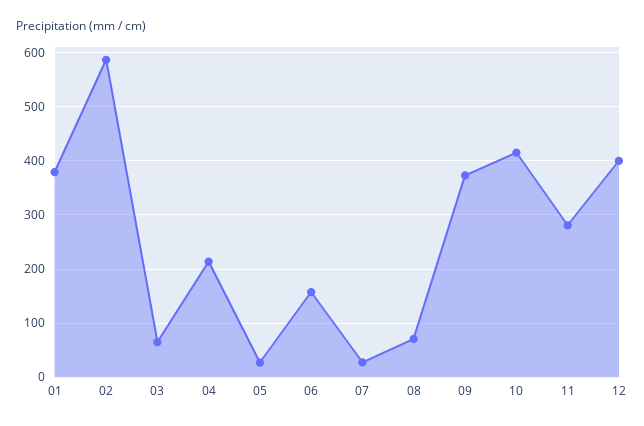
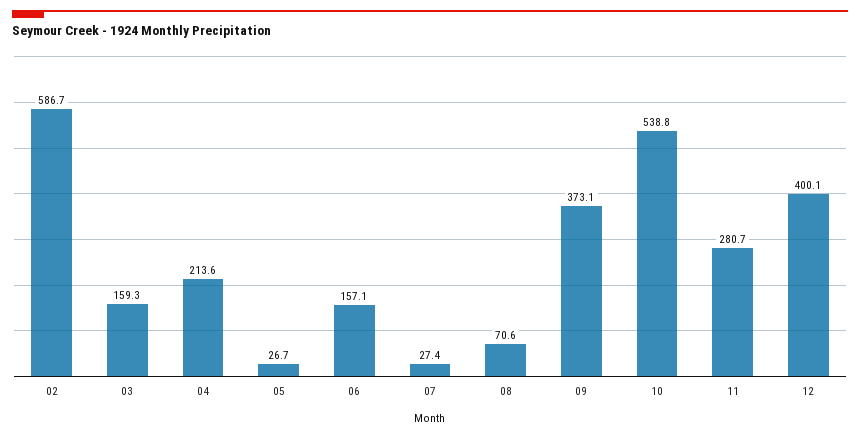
01: 380 -> none
03: 60 -> 159.3
10: 420 -> 538.8

